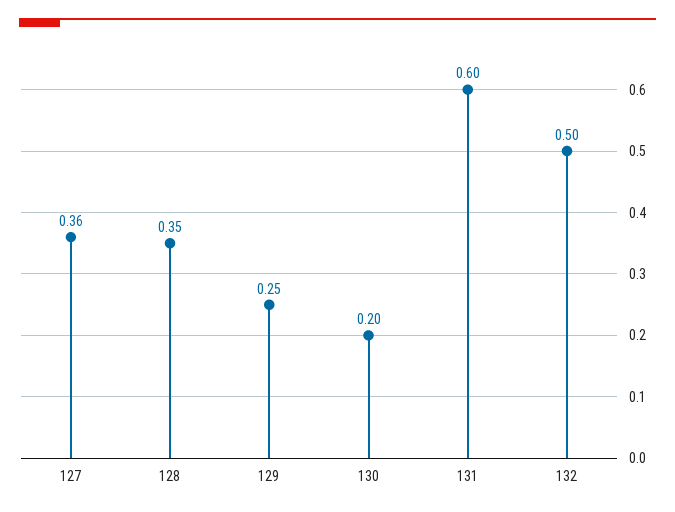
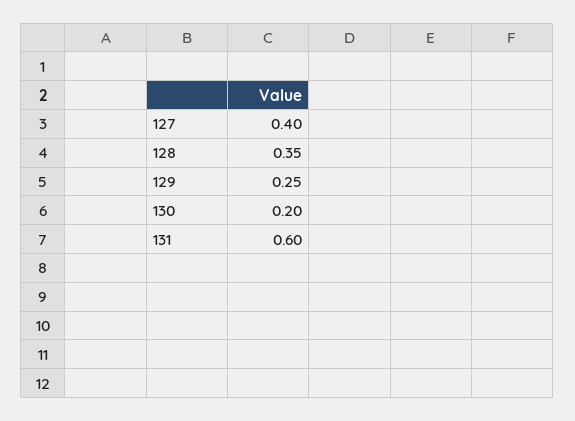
127: 0.36 -> 0.4
132: 0.5 -> none

